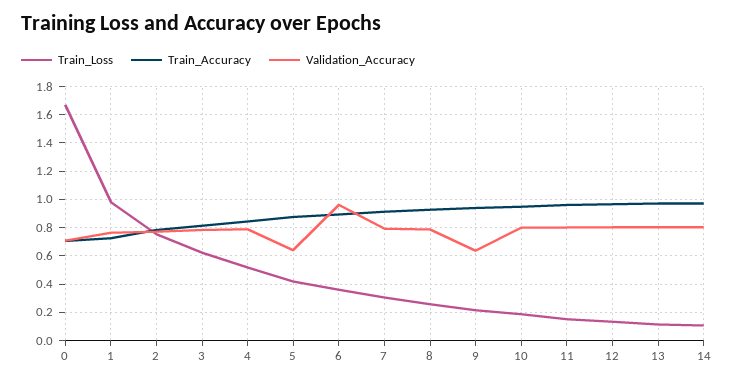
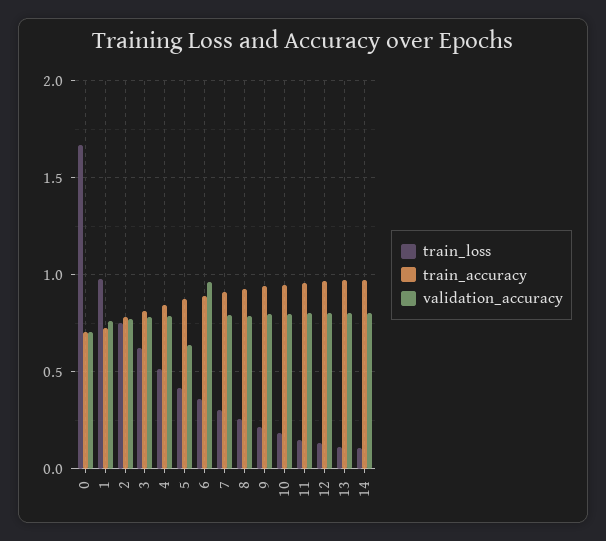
Validation_Accuracy, 9: 0.65 -> 0.8

